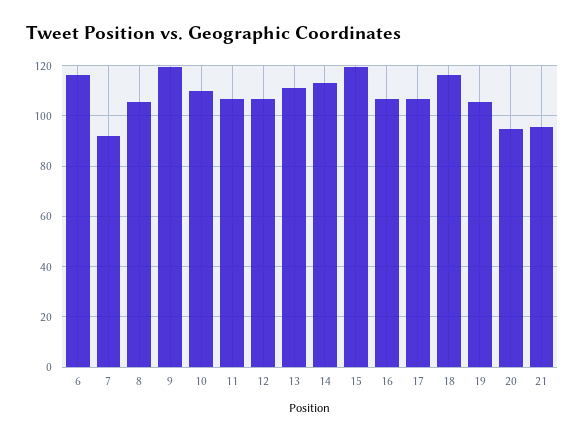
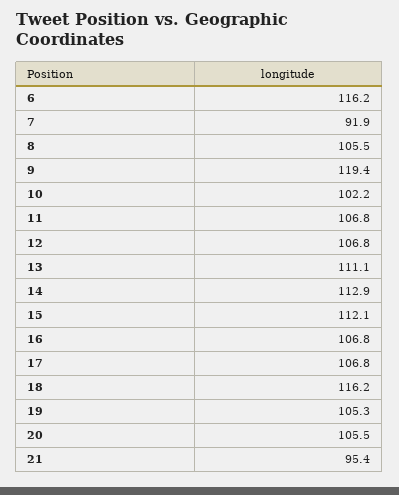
10: 110 -> 102.2
15: 120 -> 112.1
20: 95 -> 105.5

